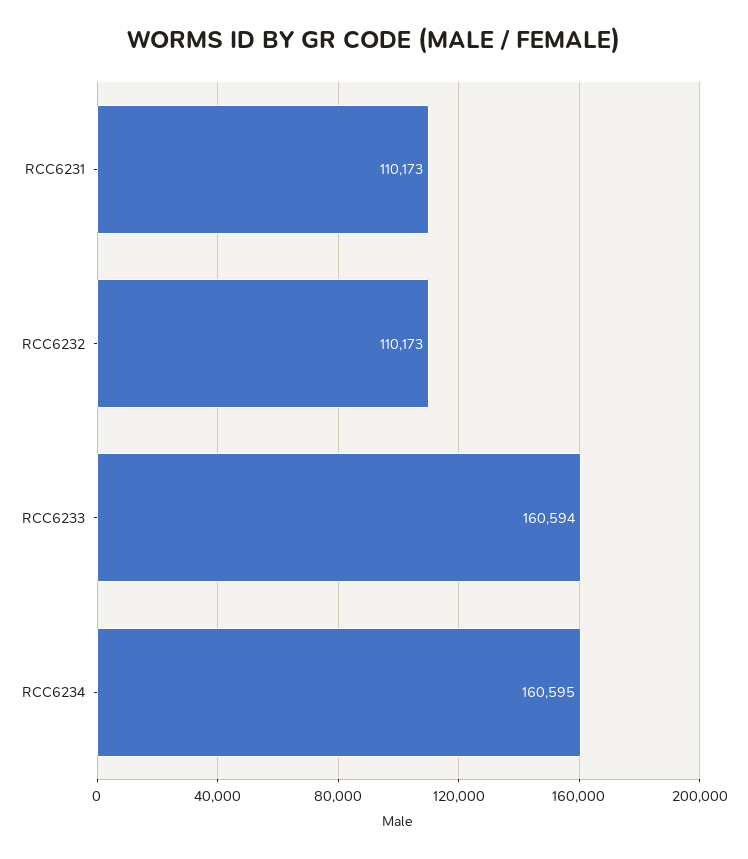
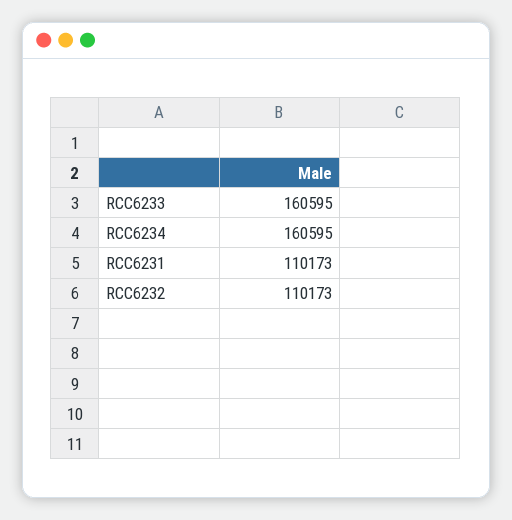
RCC6233: 160594 -> 160595

